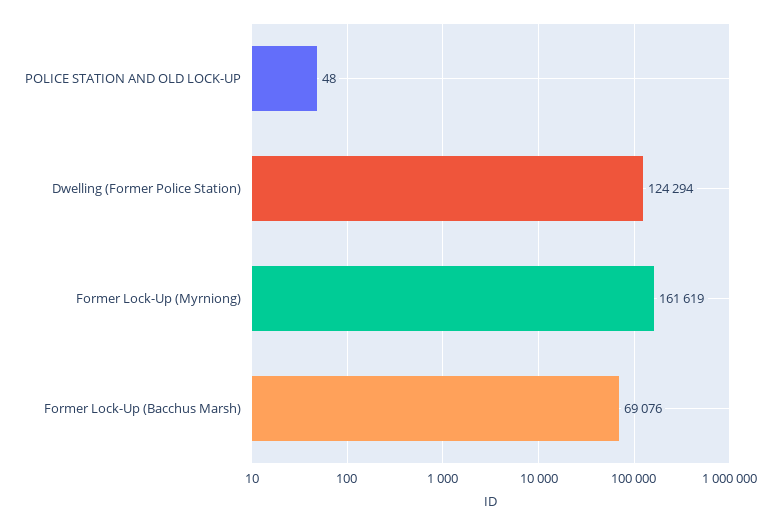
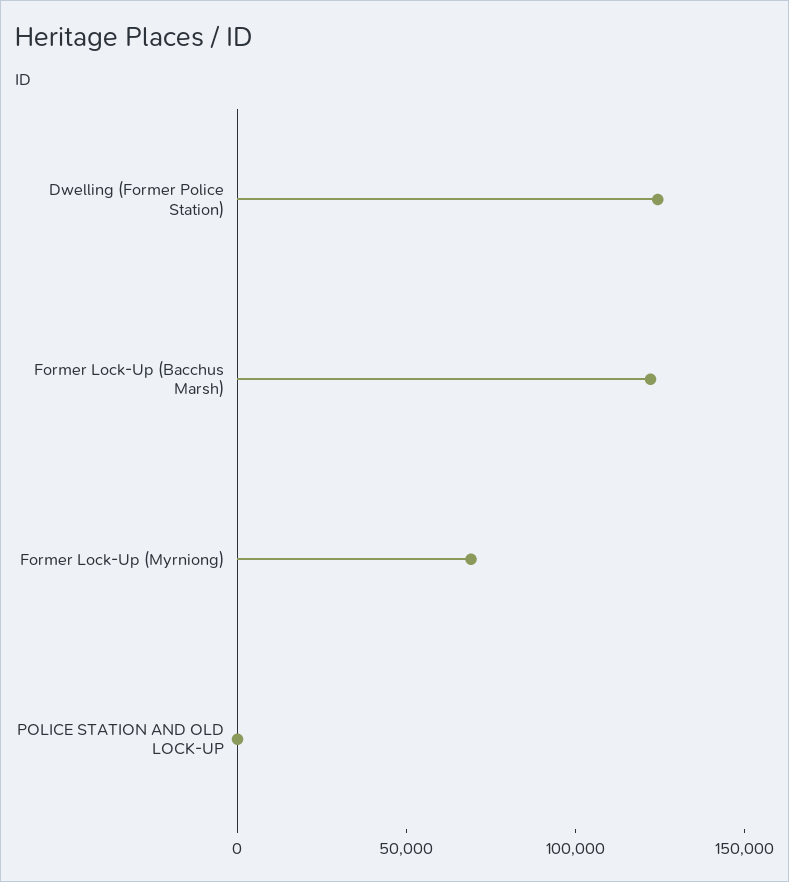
Former Lock-Up (Myrniong): 161619 -> 70000
Former Lock-Up (Bacchus Marsh): 69076 -> 120000

